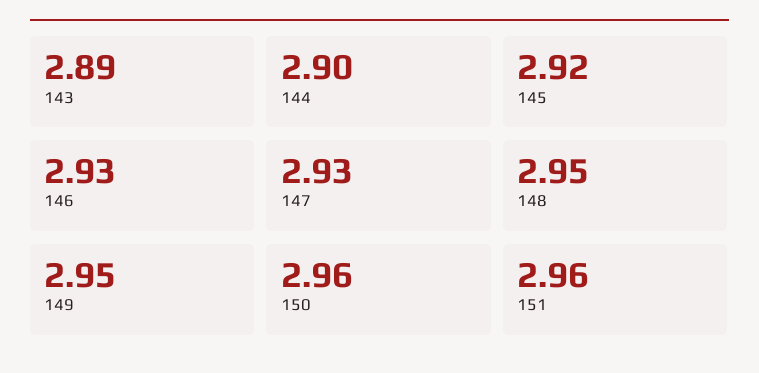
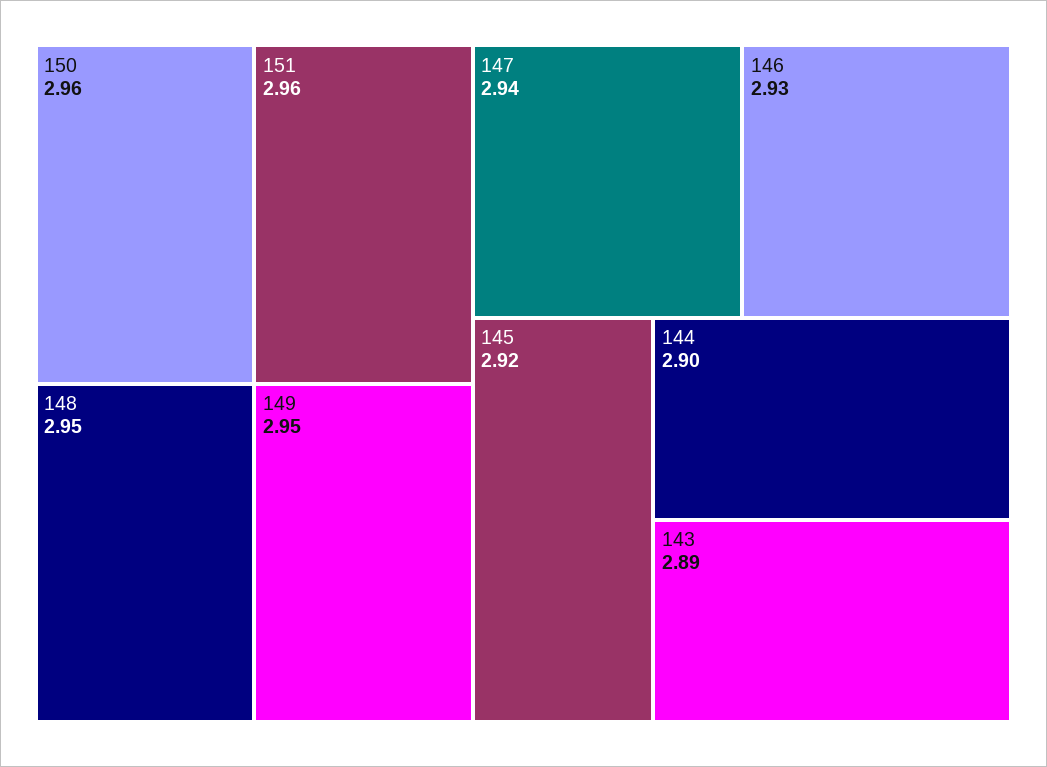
147: 2.93 -> 2.94

